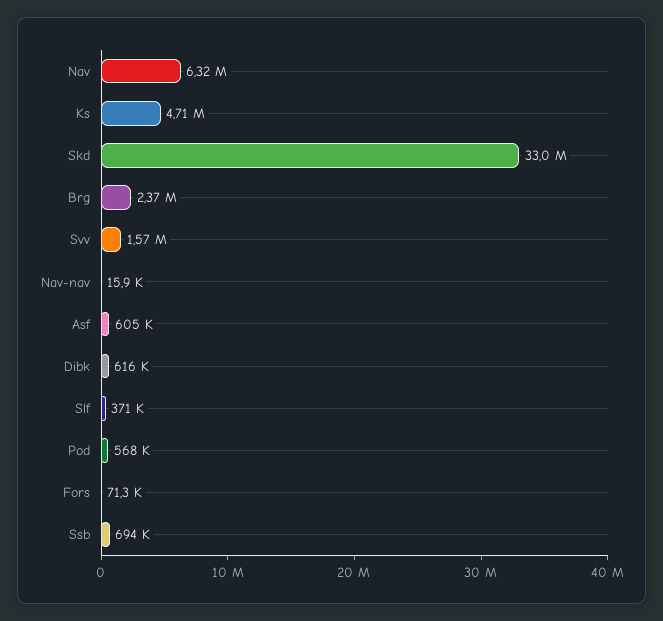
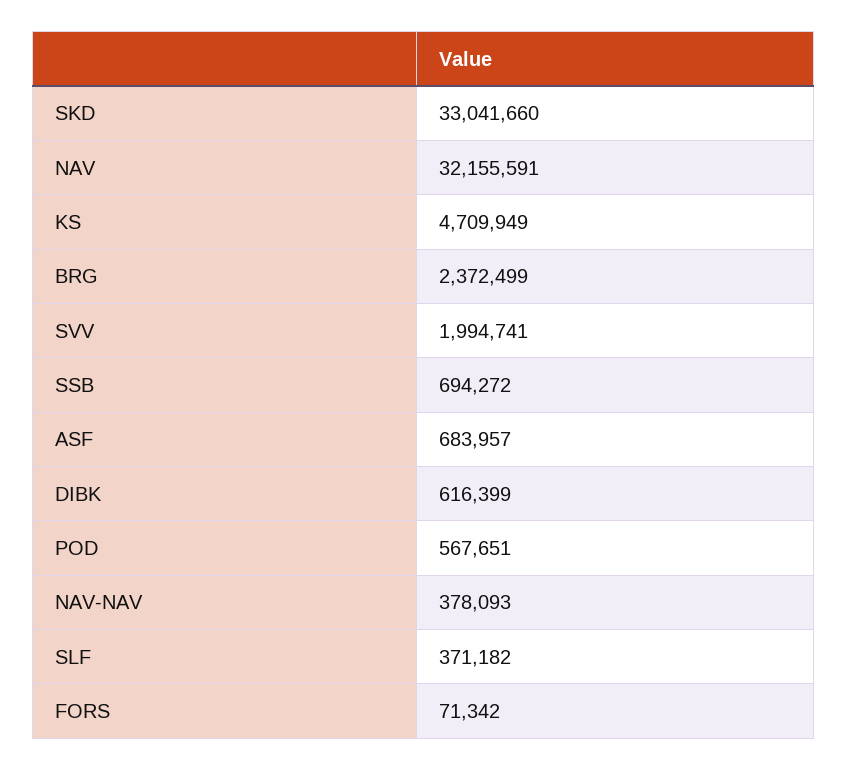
Nav: 6320000 -> 32155591
Svv: 1570000 -> 1994741
Nav-nav: 15900 -> 378093
Asf: 605000 -> 683957

